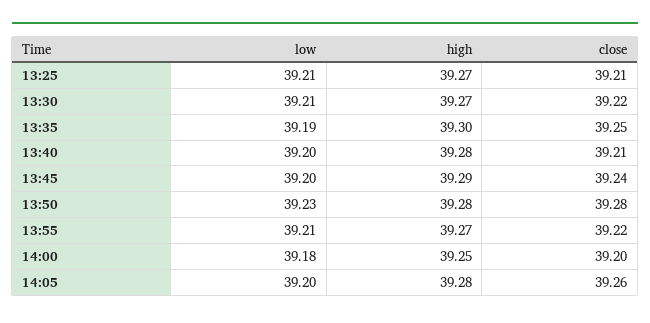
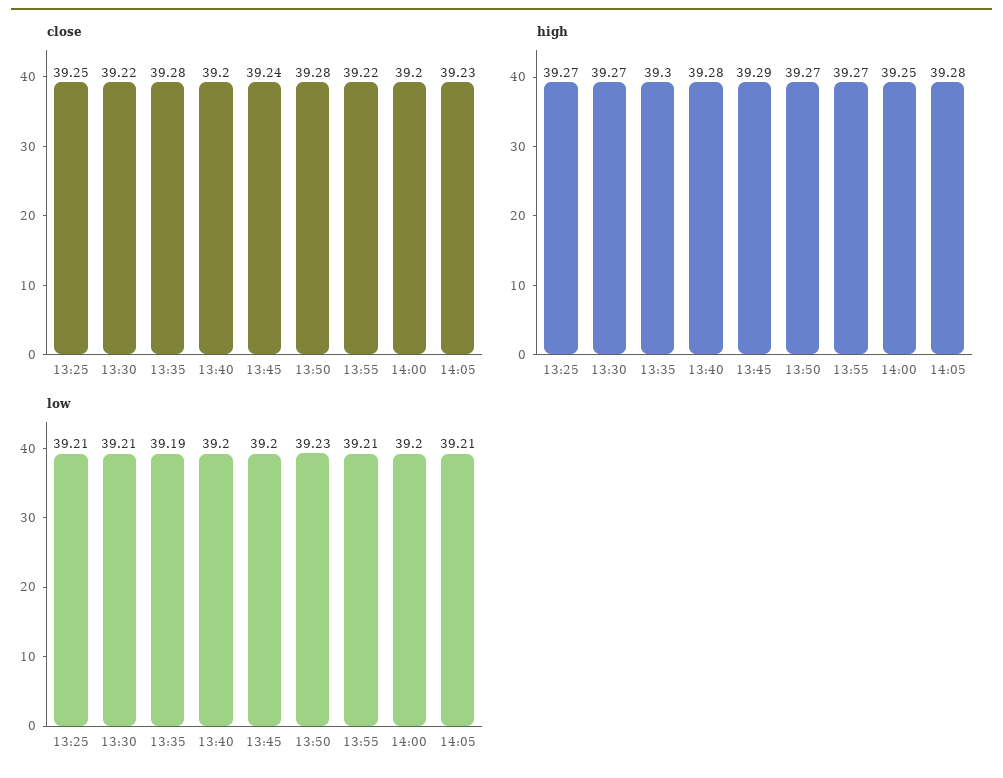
close, 13:25: 39.21 -> 39.25
close, 13:35: 39.25 -> 39.28
close, 13:40: 39.21 -> 39.2
high, 13:50: 39.28 -> 39.27
low, 14:00: 39.18 -> 39.2
low, 14:05: 39.2 -> 39.21
close, 14:05: 39.26 -> 39.23

